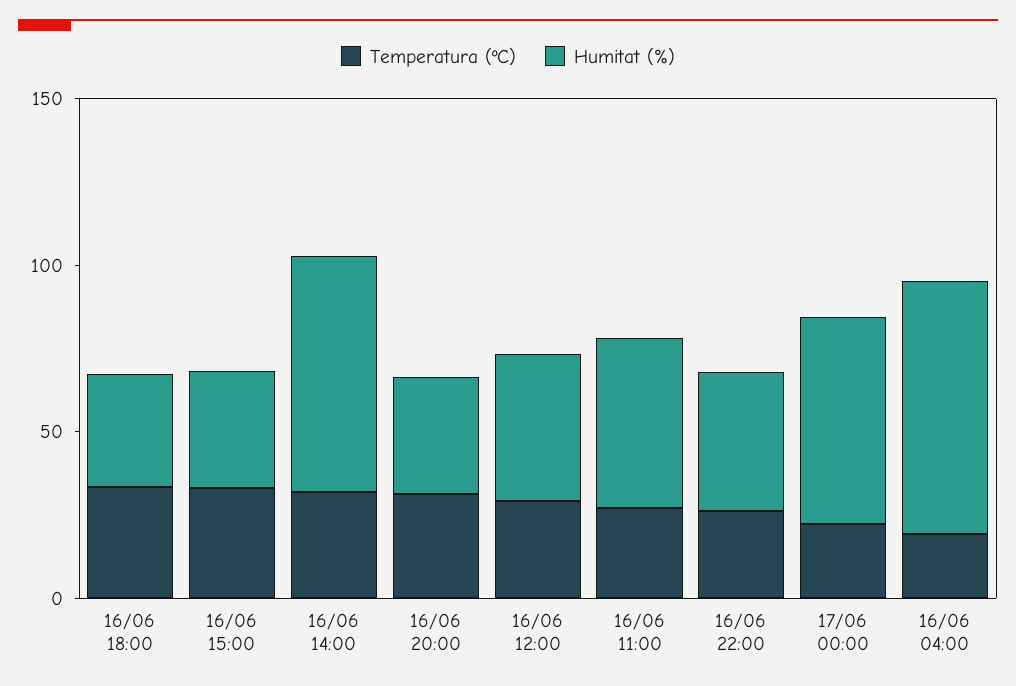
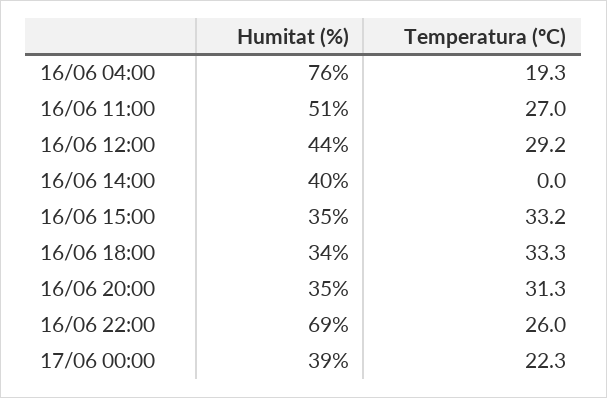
Temperatura (ºC), 16/06 14:00: 30 -> 0
Humitat (%), 16/06 14:00: 70 -> 40
Humitat (%), 16/06 22:00: 40 -> 69
Humitat (%), 17/06 00:00: 60 -> 39

